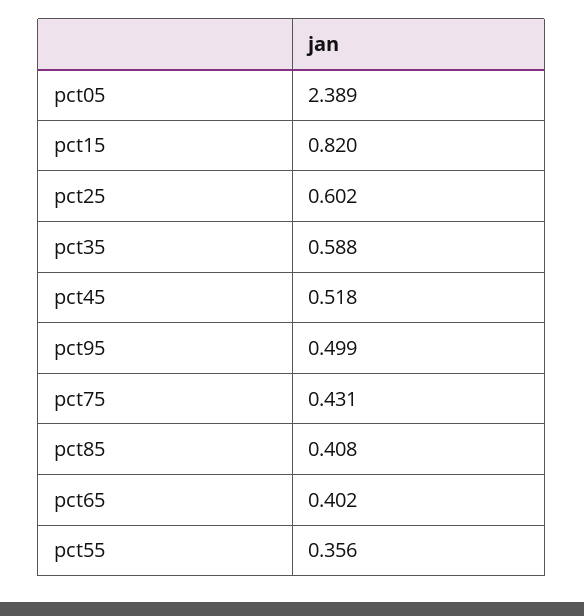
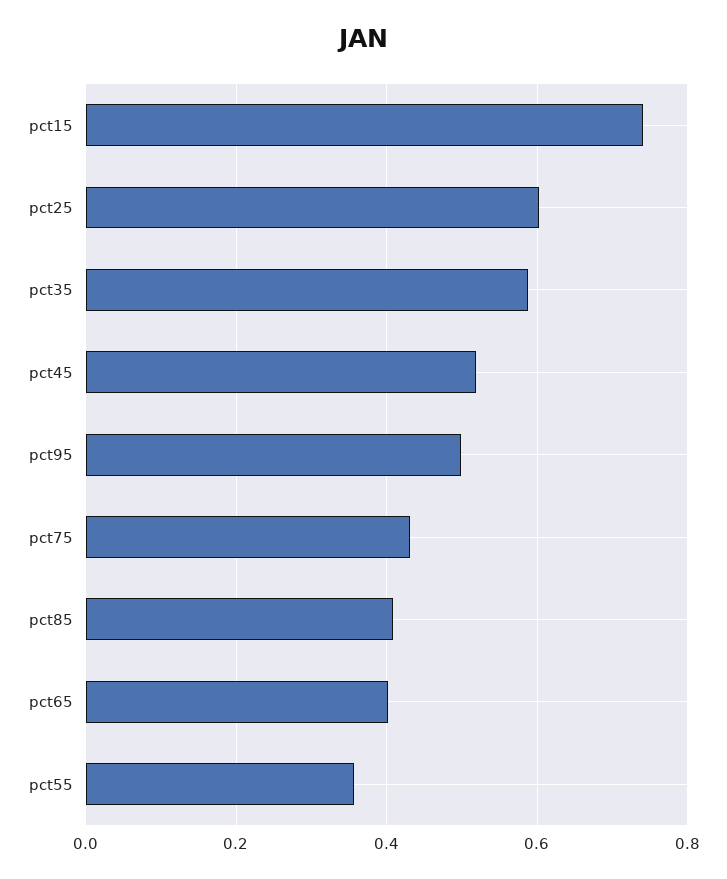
pct05: 2.389 -> none
pct15: 0.82 -> 0.74

